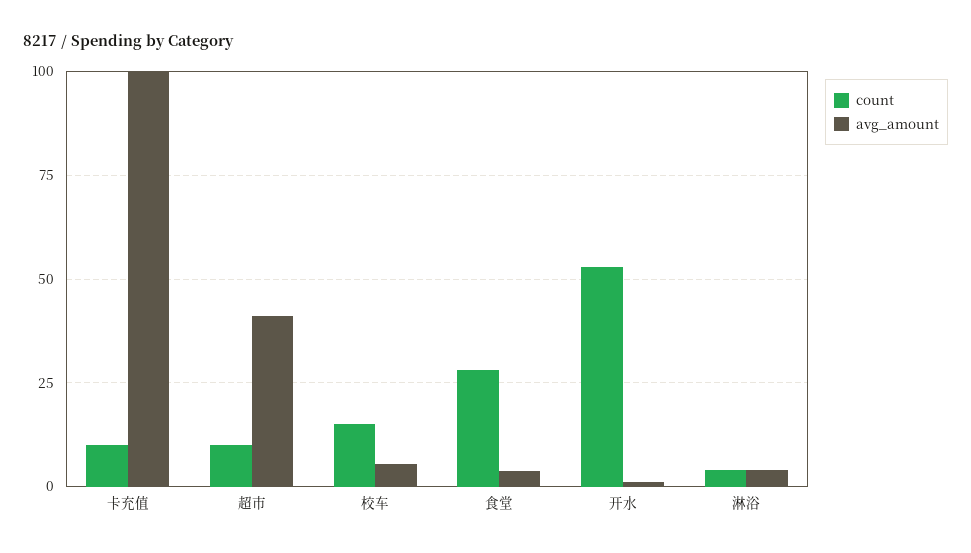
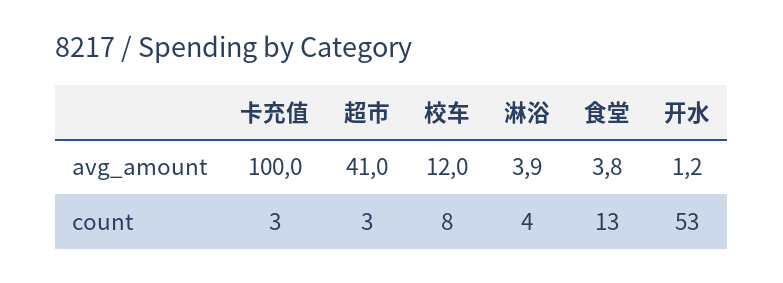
count, 卡充值: 10 -> 3
count, 超市: 10 -> 3
count, 校车: 15 -> 8
avg_amount, 校车: 5 -> 12
count, 食堂: 27.5 -> 13

